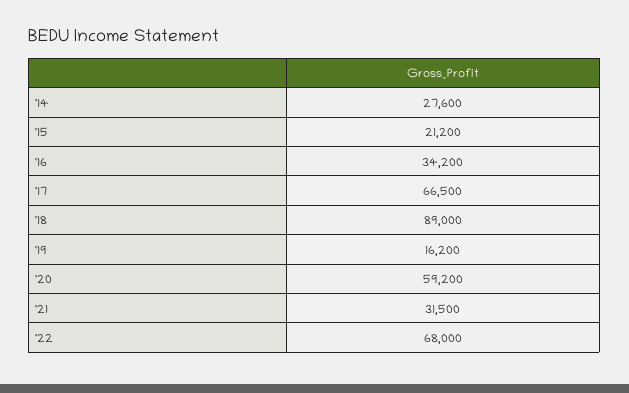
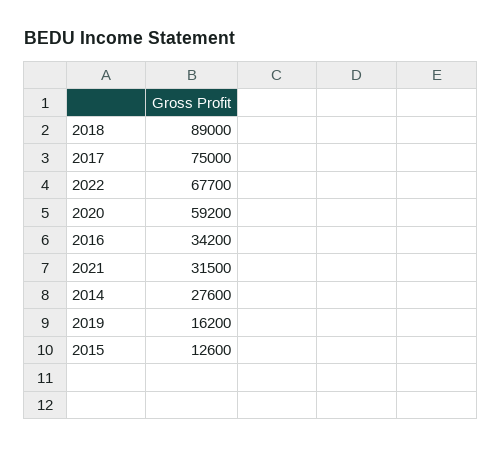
'15: 21200 -> 12600
'17: 66500 -> 75000
'22: 68000 -> 67700

